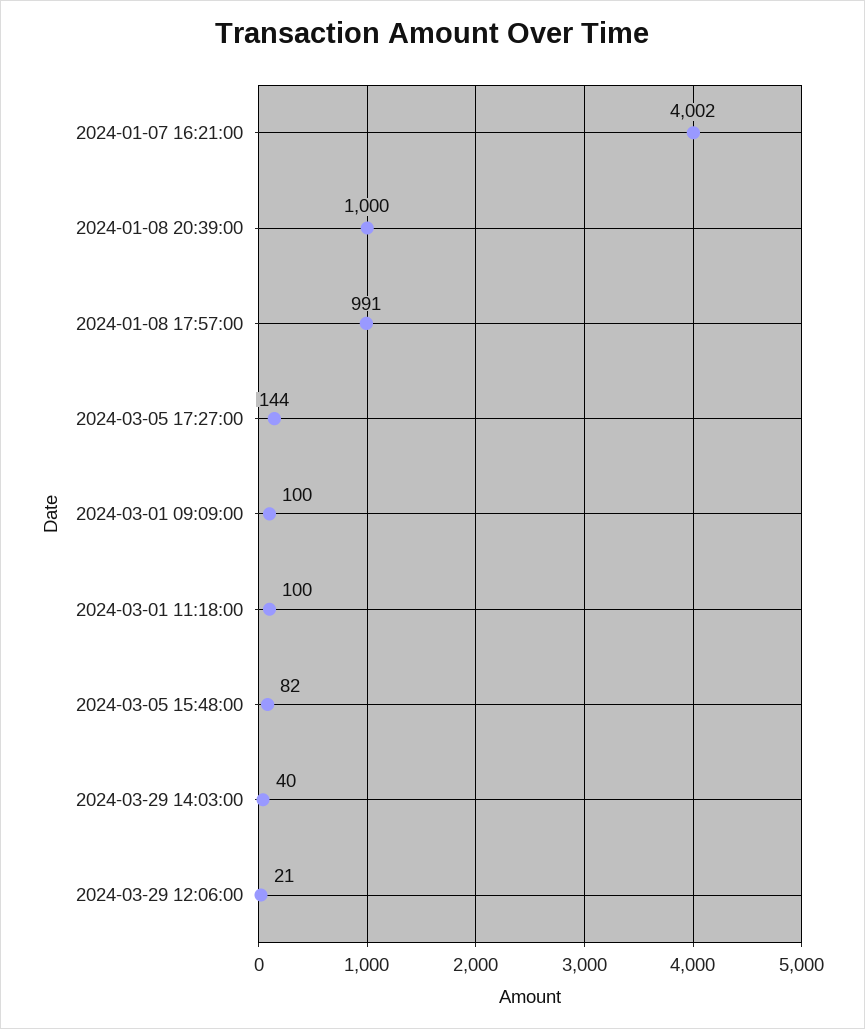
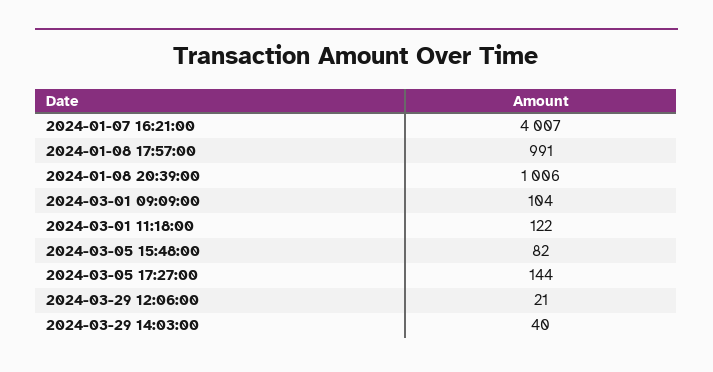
2024-01-07 16:21:00: 4002 -> 4007
2024-01-08 20:39:00: 1000 -> 1006
2024-03-01 09:09:00: 100 -> 104
2024-03-01 11:18:00: 100 -> 122

